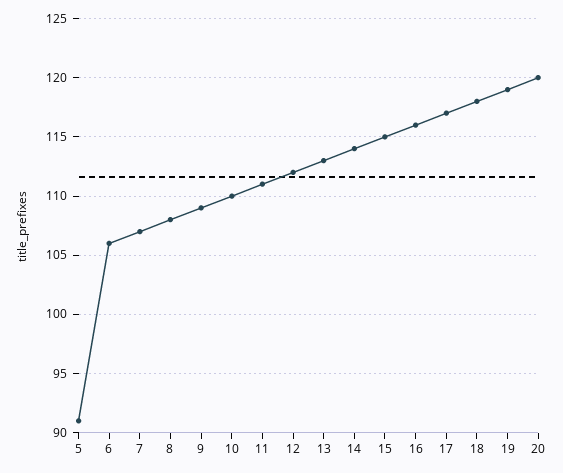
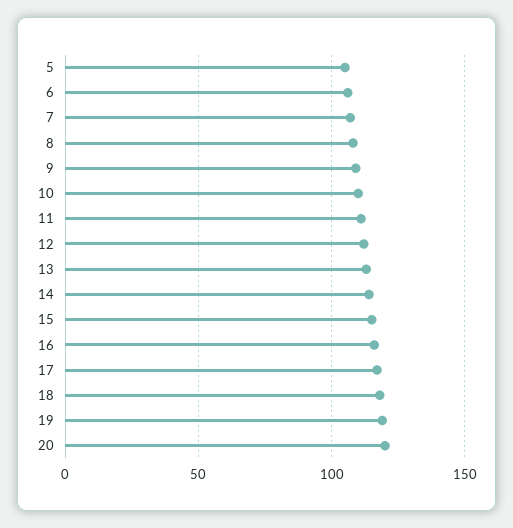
5: 91 -> 105

